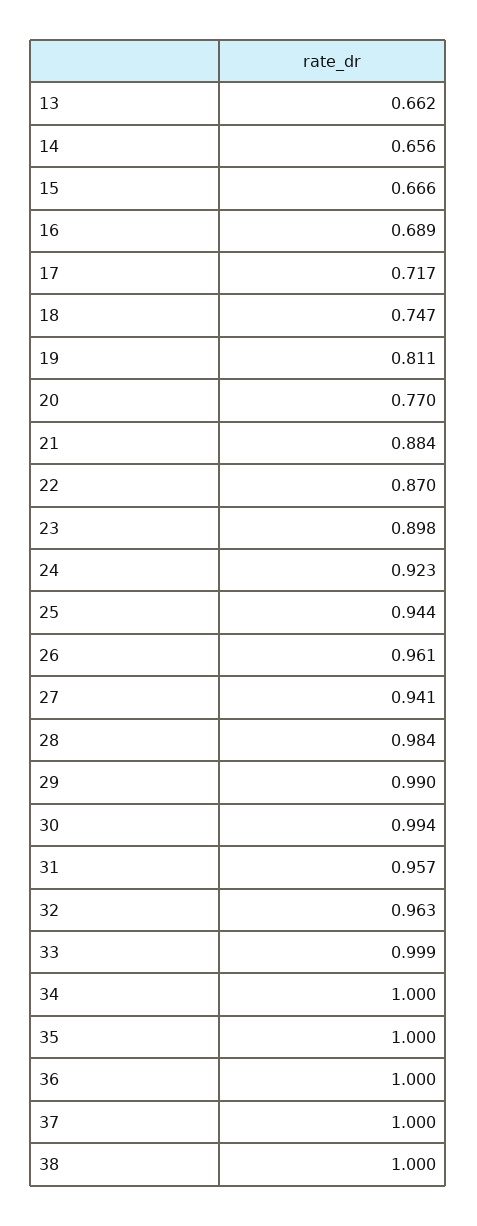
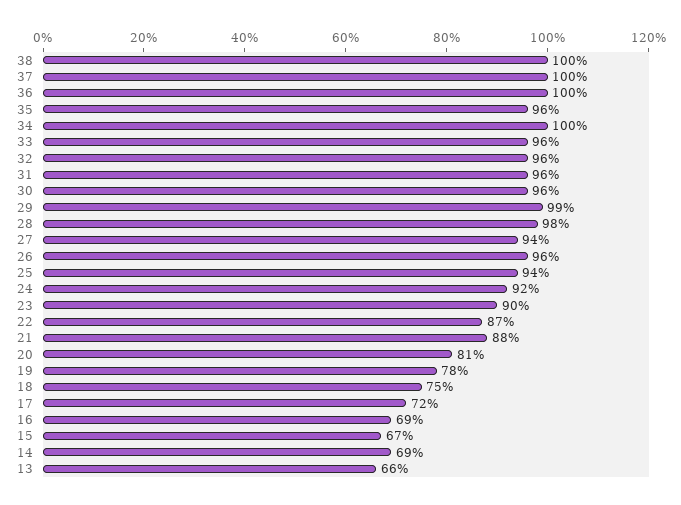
14: 0.656 -> 0.69
19: 0.811 -> 0.78
20: 0.77 -> 0.81
30: 0.994 -> 0.96
33: 0.999 -> 0.96
35: 1 -> 0.96

